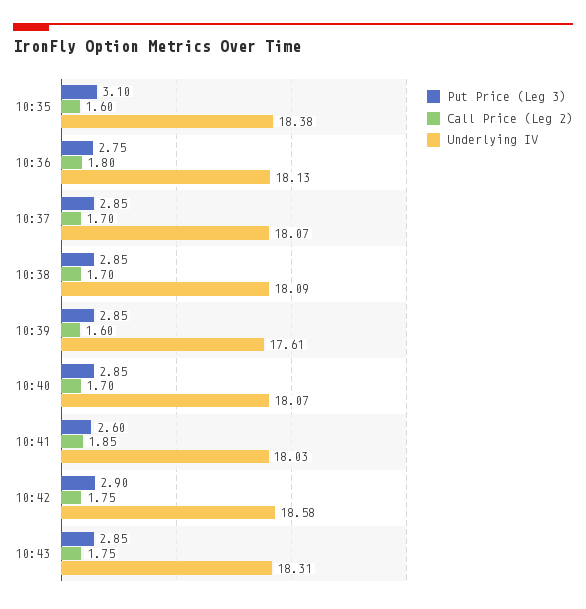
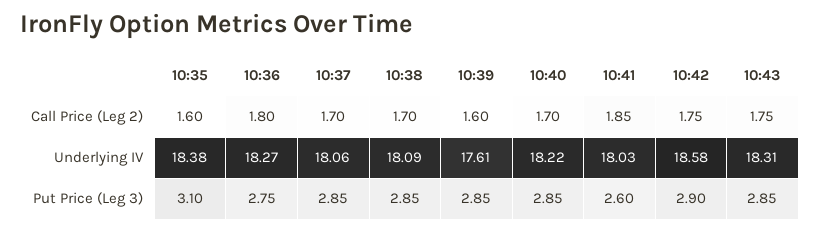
Underlying IV, 10:36: 18.13 -> 18.27
Underlying IV, 10:37: 18.07 -> 18.06
Underlying IV, 10:40: 18.07 -> 18.22

